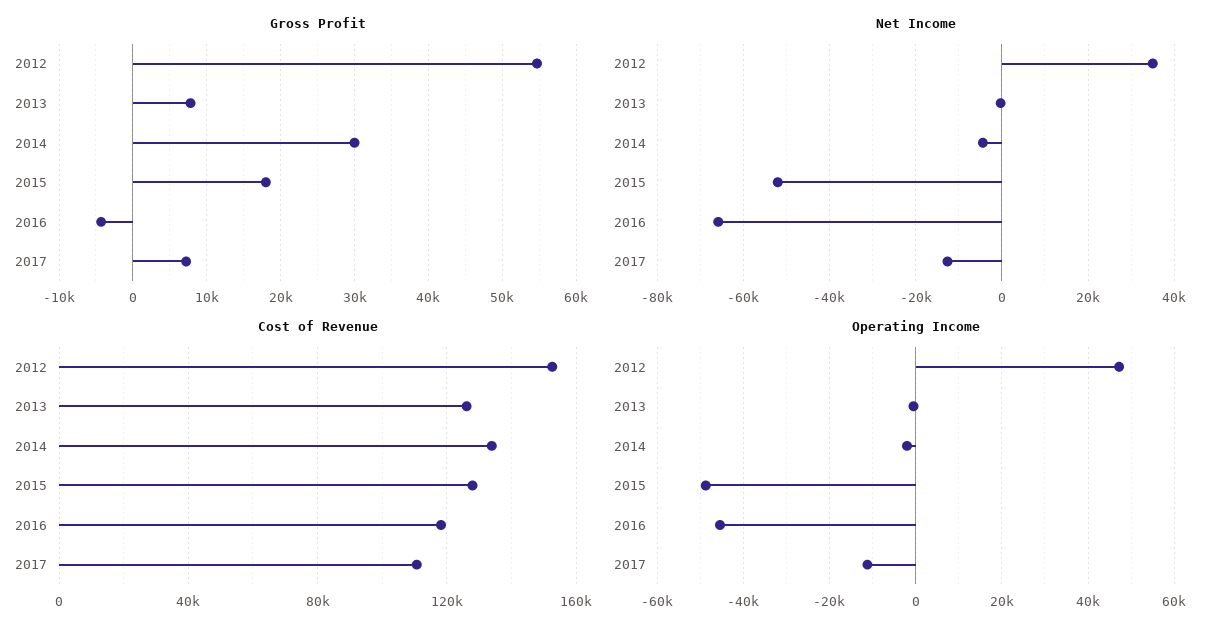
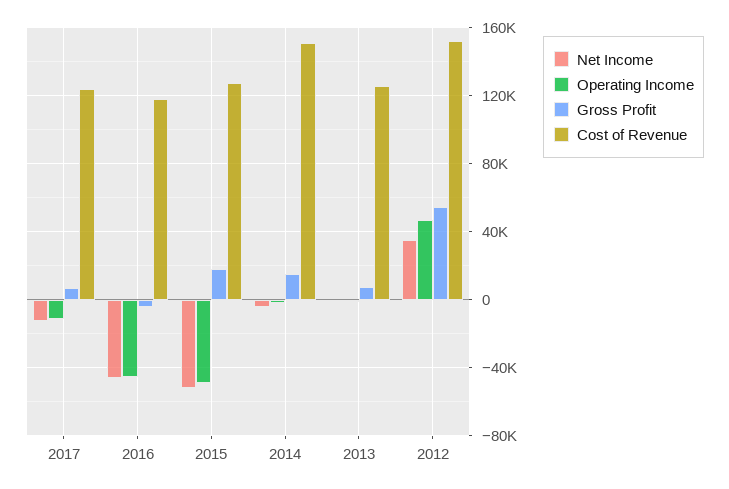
Gross Profit, 2014: 30000 -> 15000
Net Income, 2016: -66000 -> -45000
Cost of Revenue, 2014: 135000 -> 150000
Cost of Revenue, 2017: 110000 -> 125000

